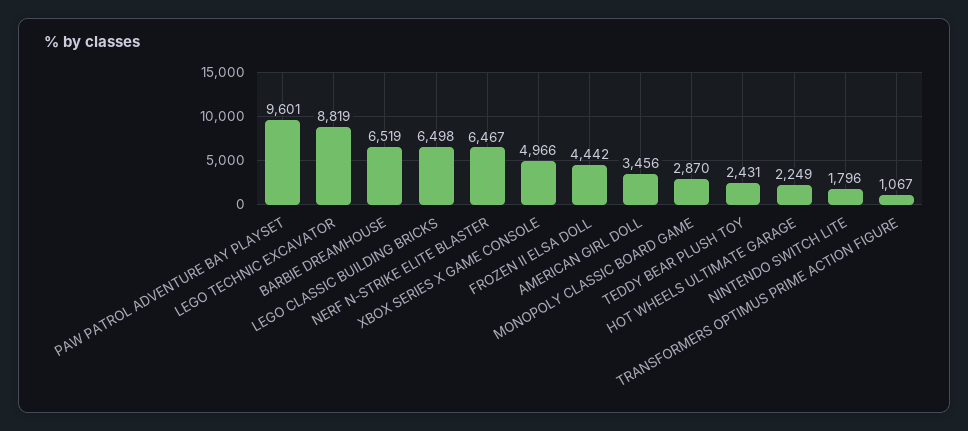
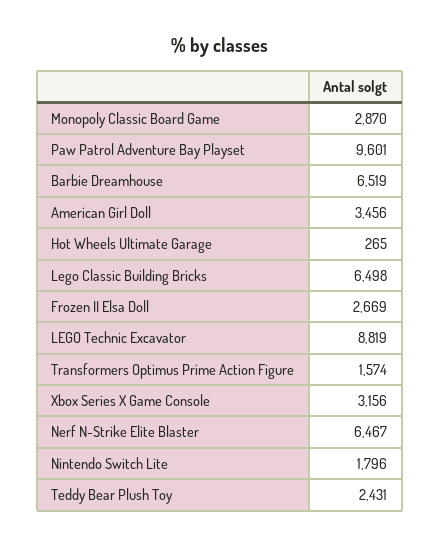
XBOX SERIES X GAME CONSOLE: 4966 -> 3156
FROZEN II ELSA DOLL: 4442 -> 2669
HOT WHEELS ULTIMATE GARAGE: 2249 -> 265
TRANSFORMERS OPTIMUS PRIME ACTION FIGURE: 1067 -> 1574

